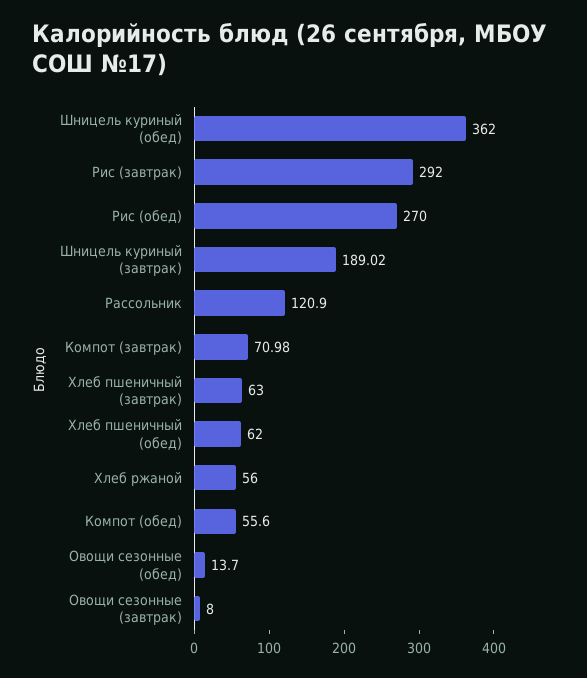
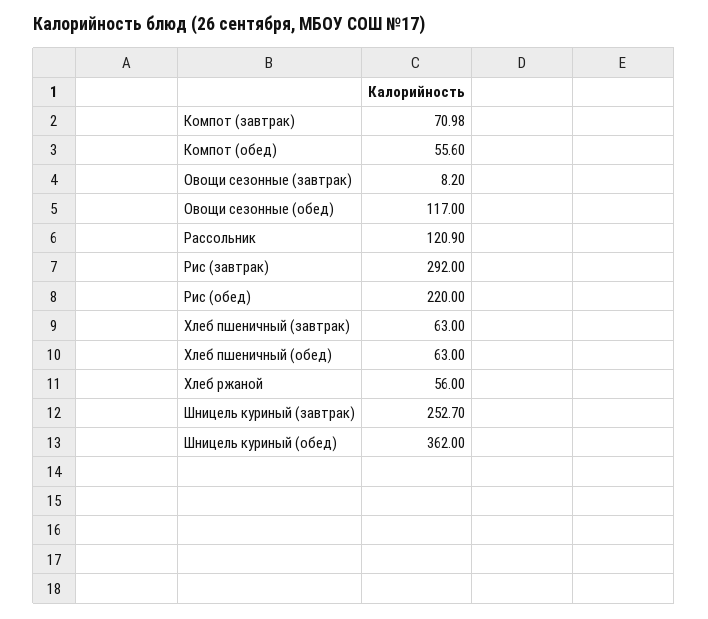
Рис (обед): 270 -> 220
Шницель куриный (завтрак): 189.02 -> 252.7
Хлеб пшеничный (обед): 62 -> 63
Овощи сезонные (обед): 13.7 -> 117
Овощи сезонные (завтрак): 8 -> 8.2

